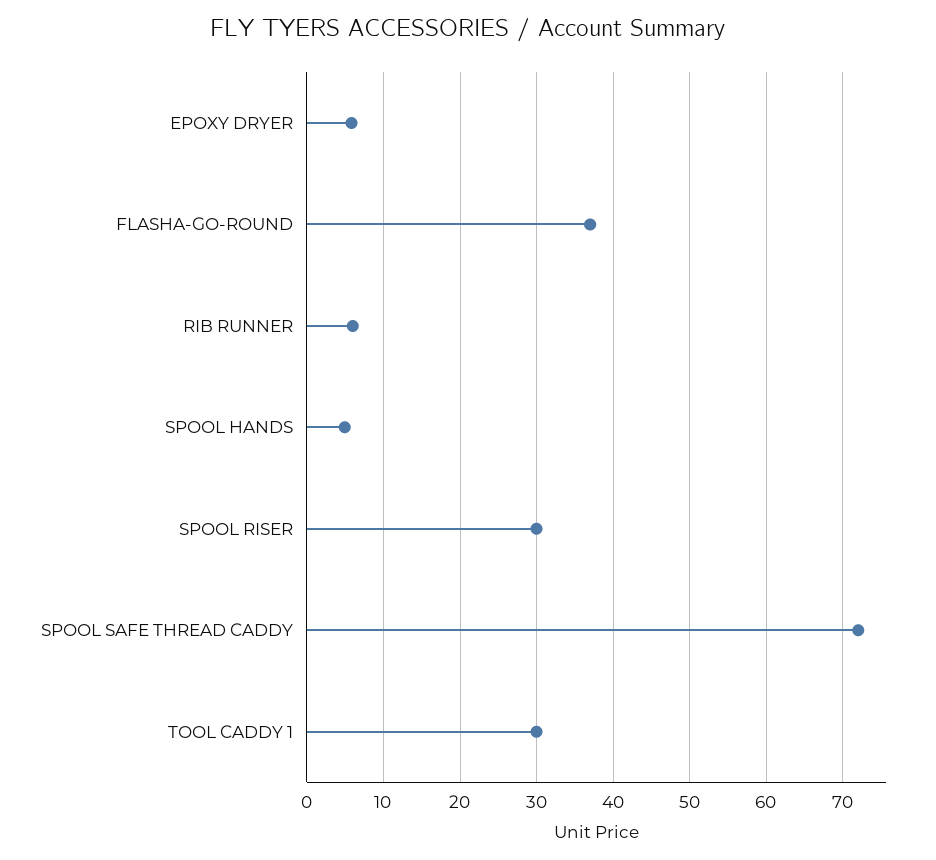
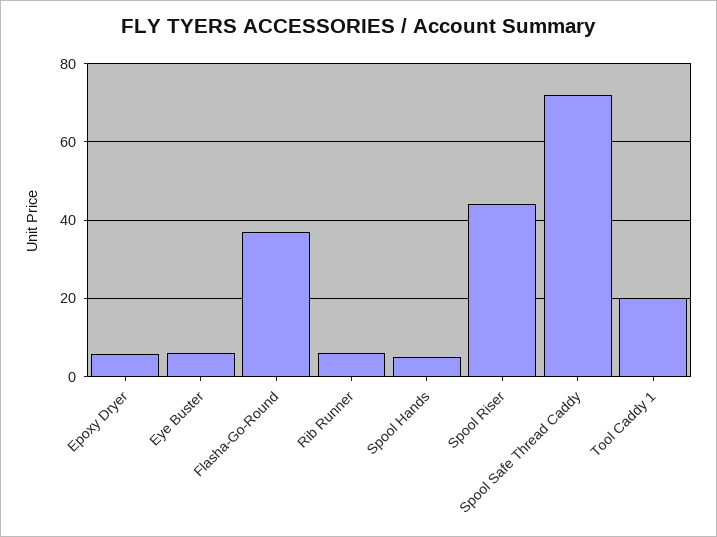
SPOOL RISER: 30 -> 44
TOOL CADDY 1: 30 -> 20
Eye Buster: none -> 6

